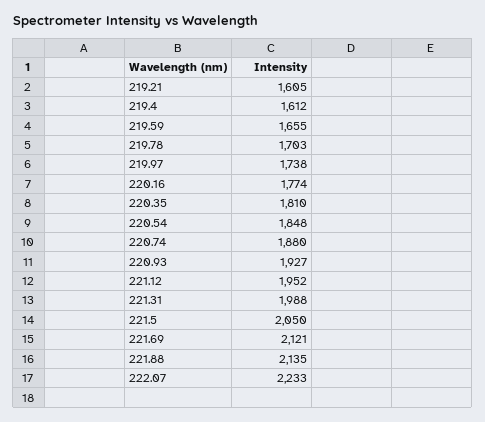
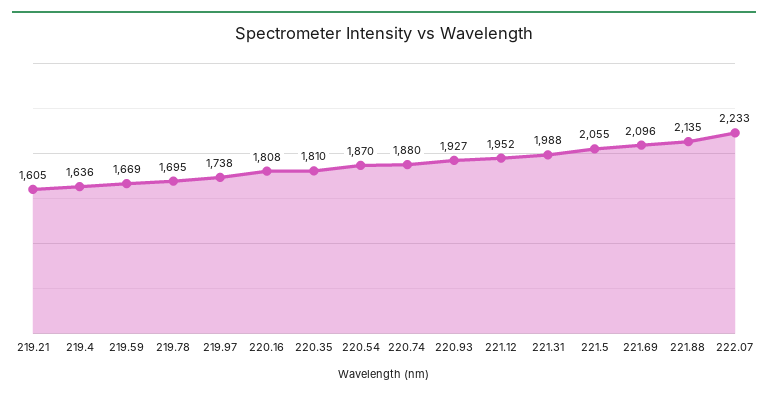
219.4: 1612 -> 1636
219.59: 1655 -> 1669
219.78: 1703 -> 1695
220.16: 1774 -> 1808
220.54: 1848 -> 1870
221.5: 2050 -> 2055
221.69: 2121 -> 2096

